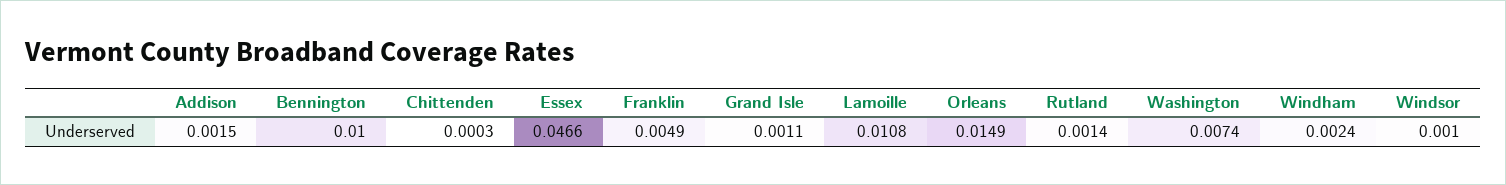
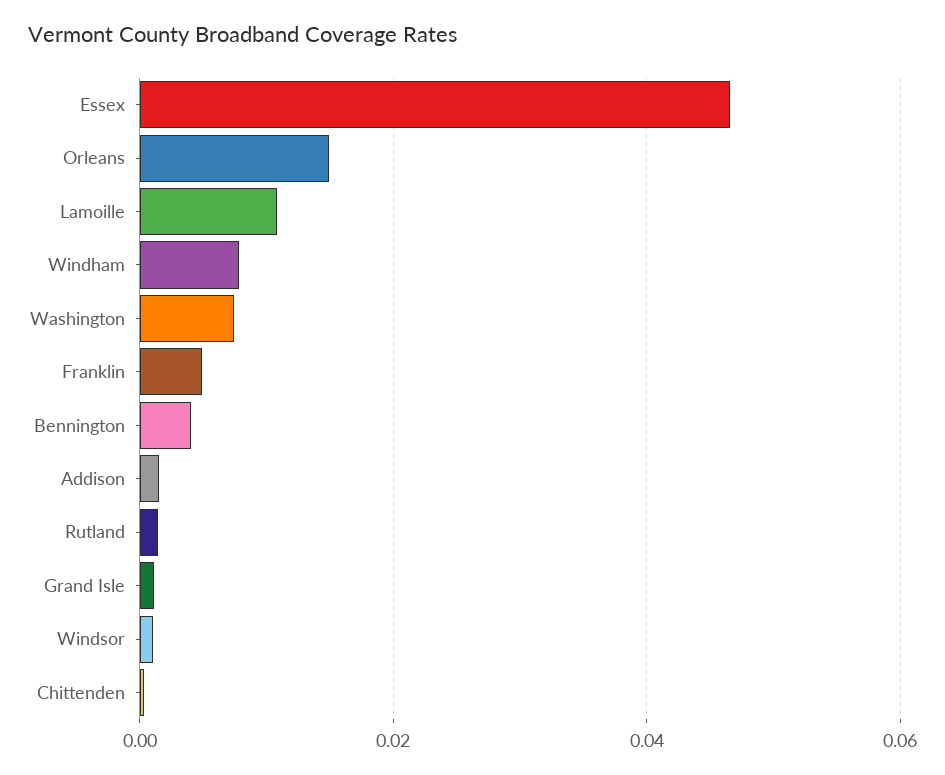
Bennington: 0.01 -> 0.004
Windham: 0.0024 -> 0.008

